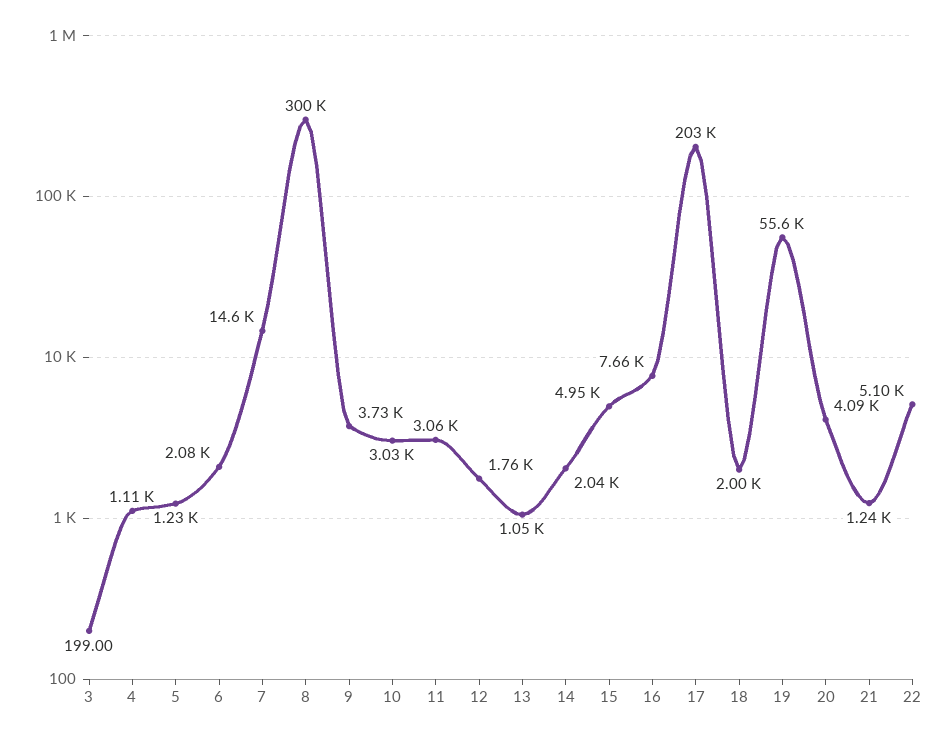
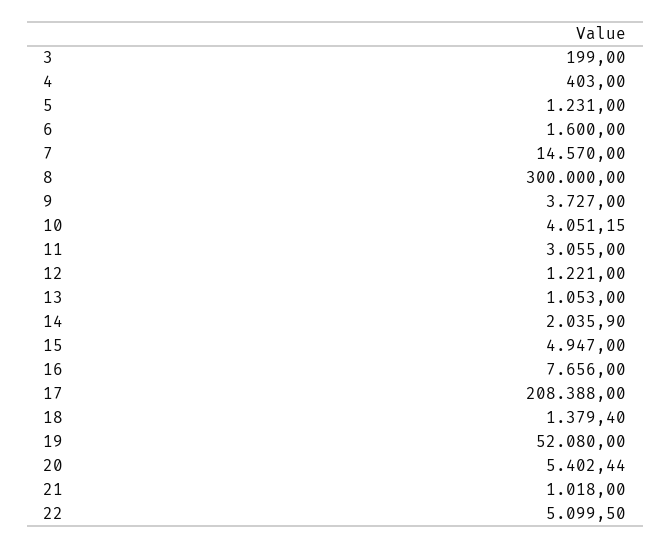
4: 1110 -> 403
6: 2080 -> 1600
10: 3030 -> 4051.15
12: 1760 -> 1221
17: 203000 -> 208388
18: 2000 -> 1379.4
19: 55600 -> 52080
20: 4090 -> 5402.44
21: 1240 -> 1018

